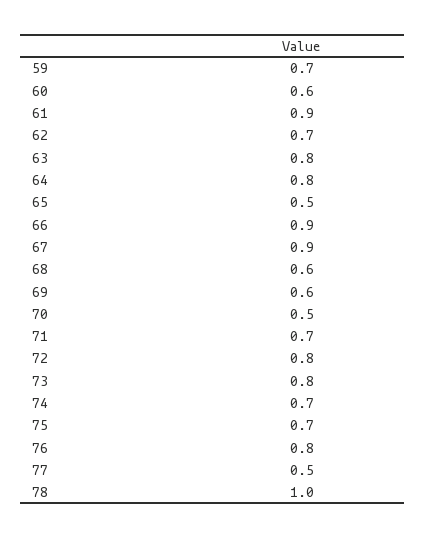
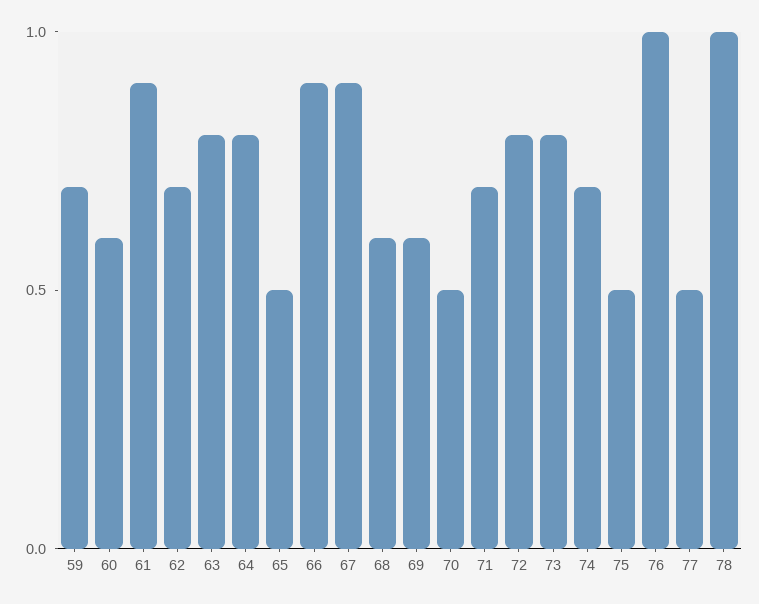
75: 0.7 -> 0.5
76: 0.8 -> 1

